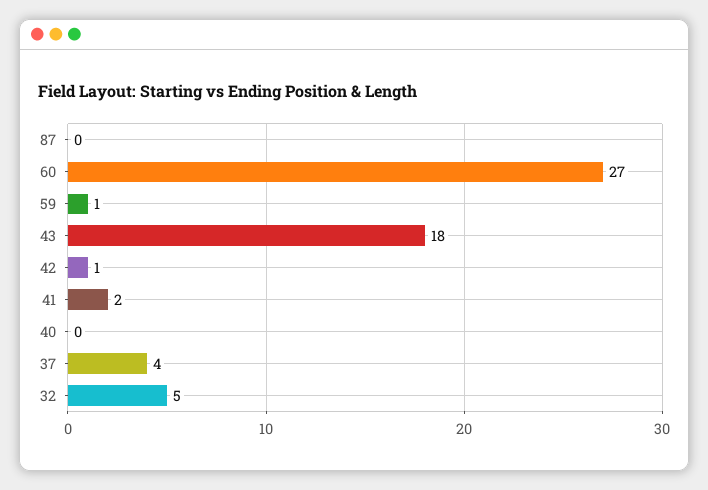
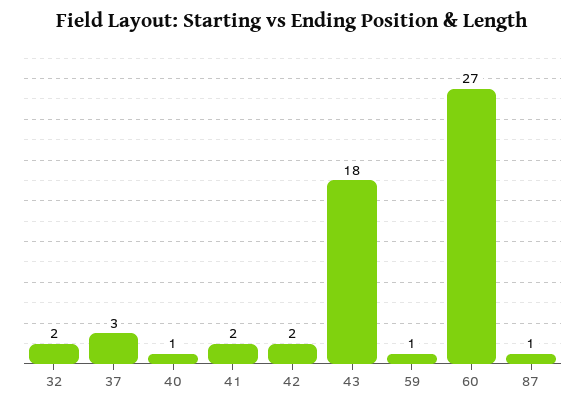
87: 0 -> 1
42: 1 -> 2
40: 0 -> 1
37: 4 -> 3
32: 5 -> 2

